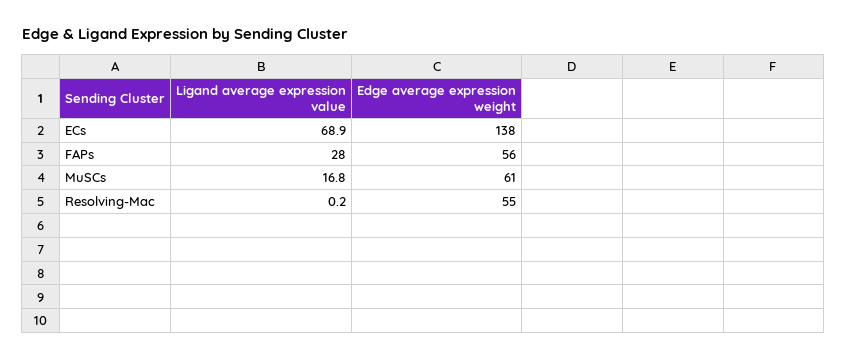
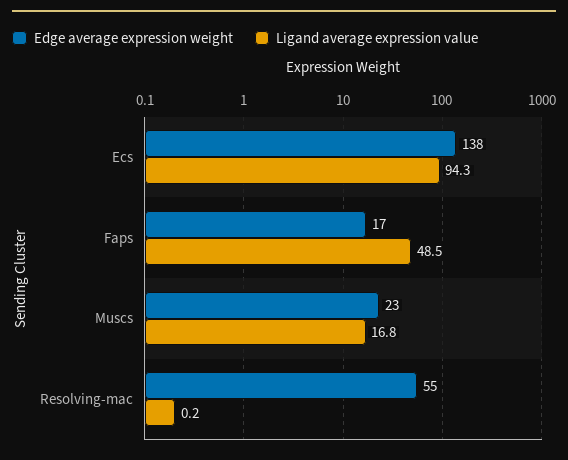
Ligand average expression value, ECs: 68.9 -> 94.3
Ligand average expression value, FAPs: 28 -> 48.5
Edge average expression weight, FAPs: 56 -> 17
Edge average expression weight, MuSCs: 61 -> 23

